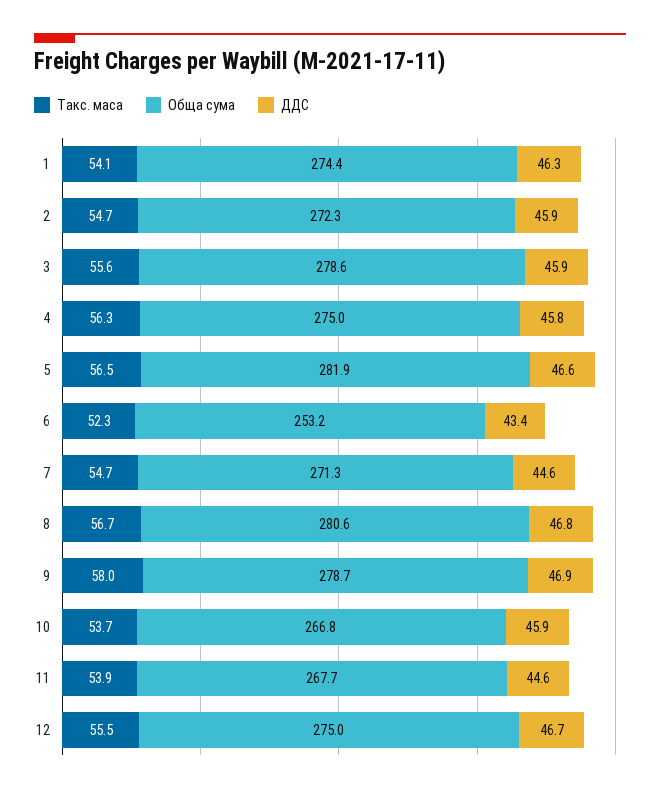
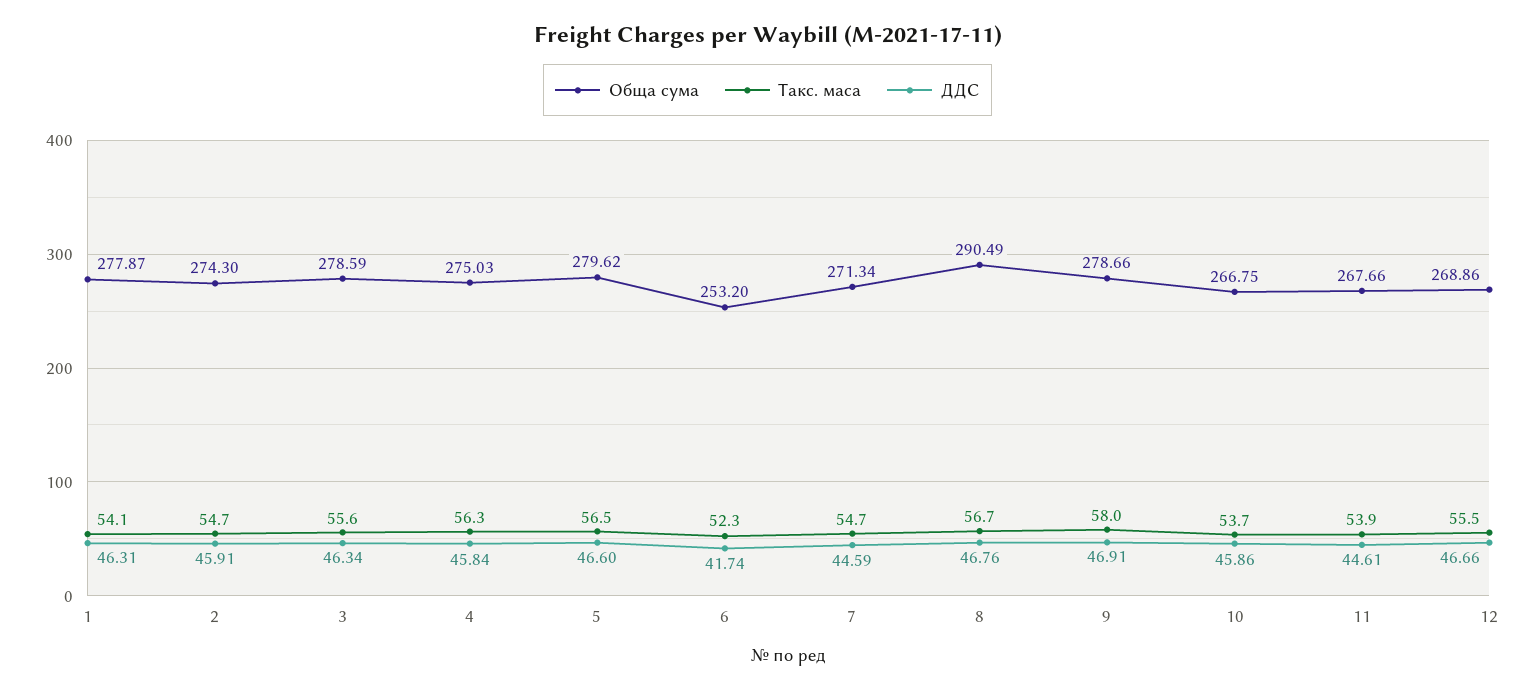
Обща сума, 1: 274.4 -> 277.87
Обща сума, 2: 272.3 -> 274.3
ДДС, 3: 45.9 -> 46.34
Обща сума, 5: 281.9 -> 279.62
ДДС, 6: 43.4 -> 41.74
Обща сума, 8: 280.6 -> 290.49
Обща сума, 12: 275 -> 268.86

